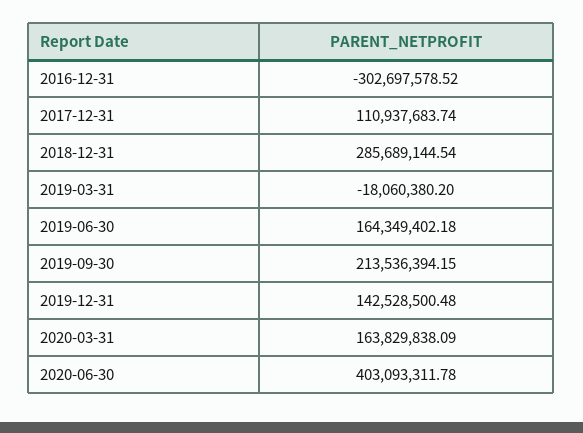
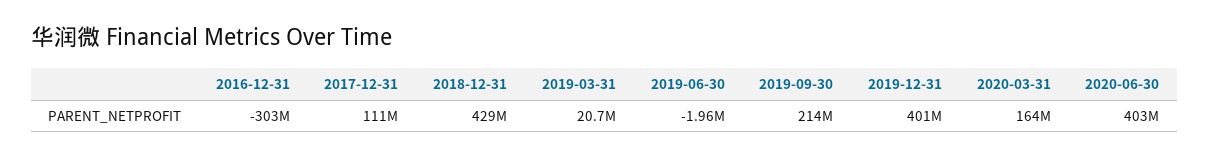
2018-12-31: 285689144.54 -> 429000000
2019-03-31: -18060380.2 -> 20700000
2019-06-30: 164349402.18 -> -1960000
2019-12-31: 142528500.48 -> 401000000

